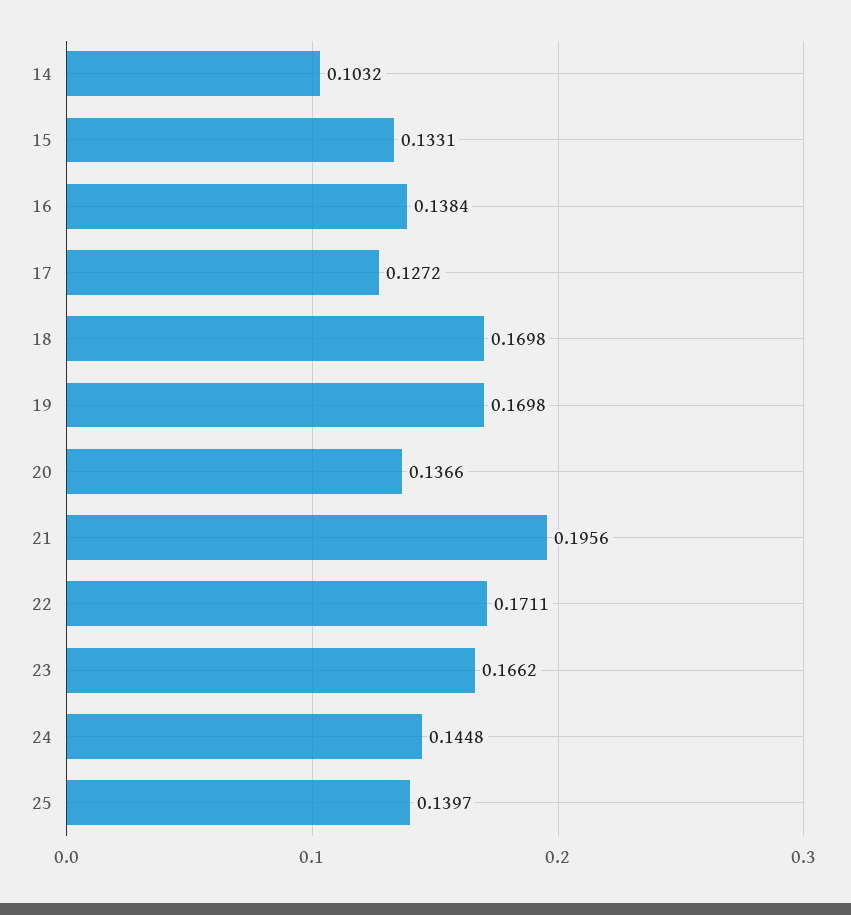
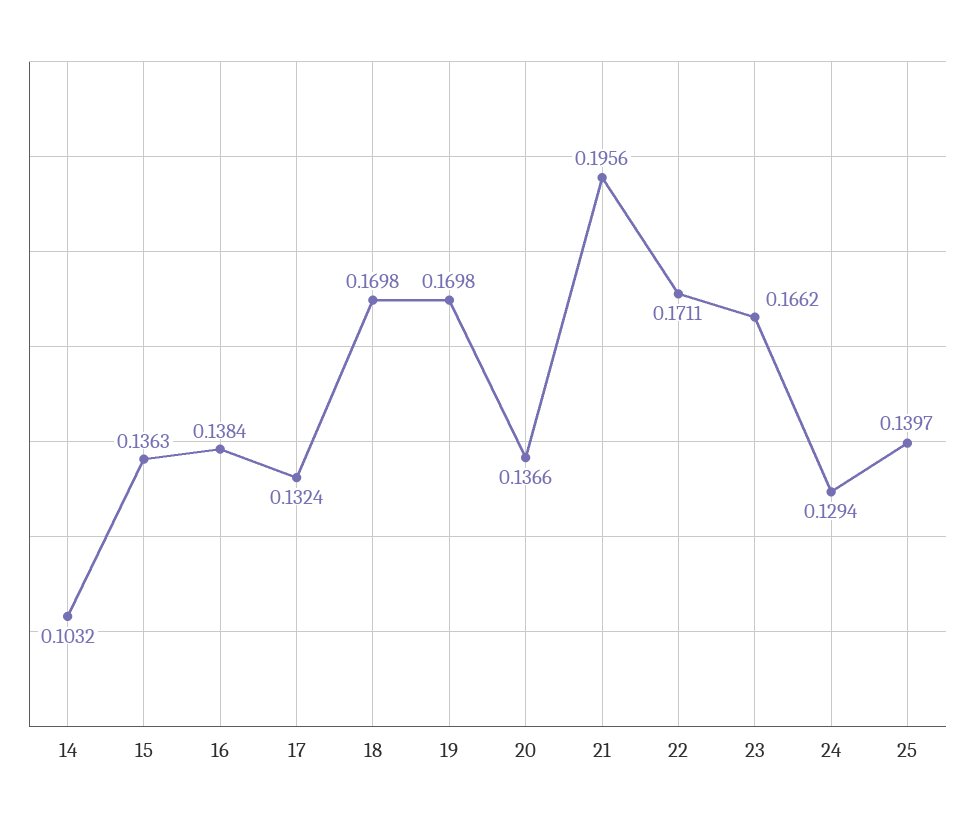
15: 0.1331 -> 0.1363
17: 0.1272 -> 0.1324
24: 0.1448 -> 0.1294

